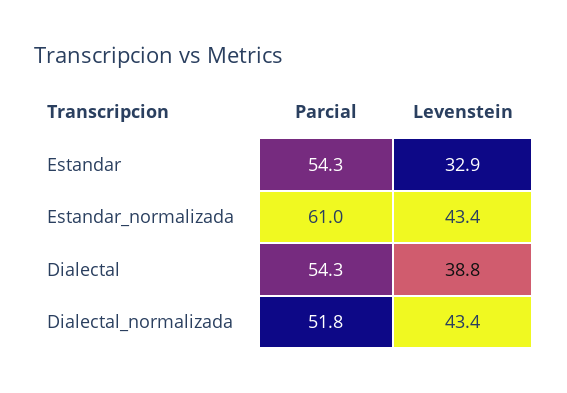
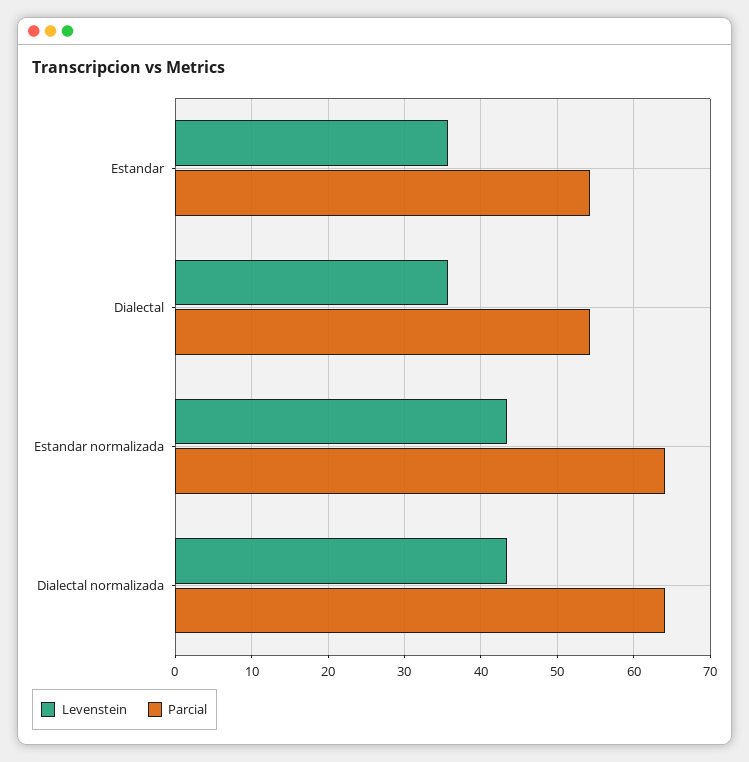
Levenstein, Estandar: 32.9 -> 36
Parcial, Estandar_normalizada: 61 -> 64
Levenstein, Dialectal: 38.8 -> 36
Parcial, Dialectal_normalizada: 51.8 -> 64

